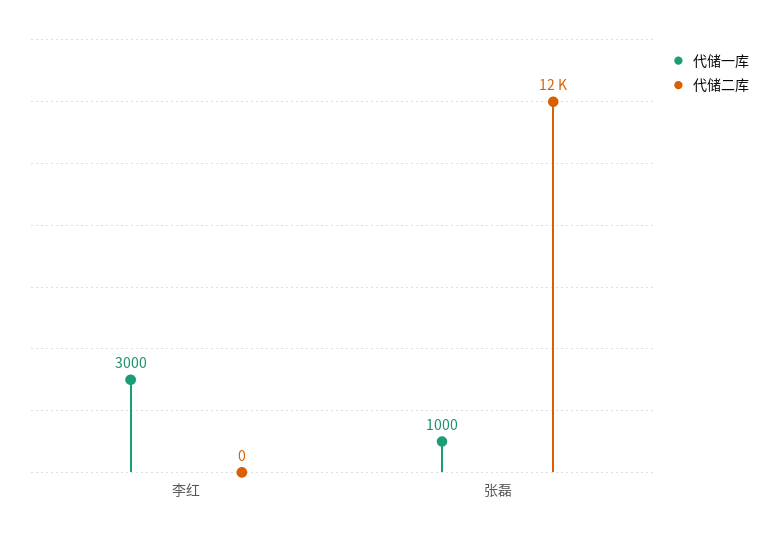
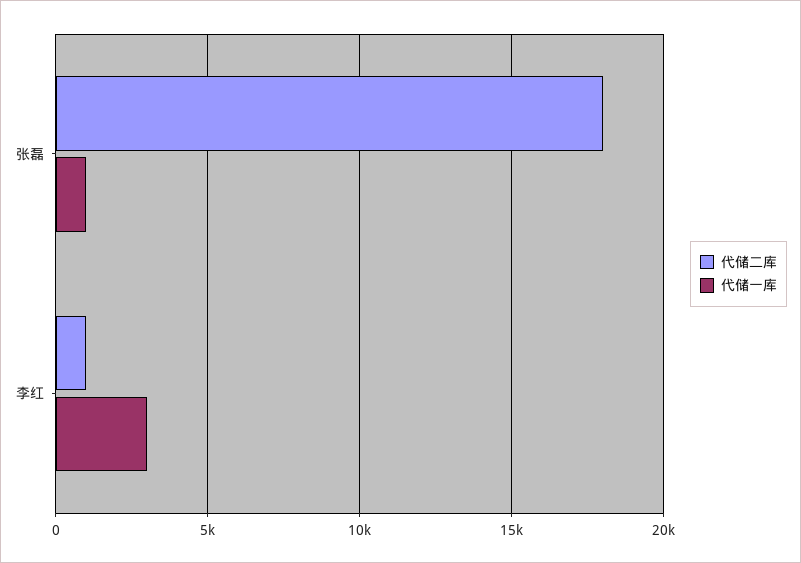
代储二库, 李红: 0 -> 1000
代储二库, 张磊: 12000 -> 18000

